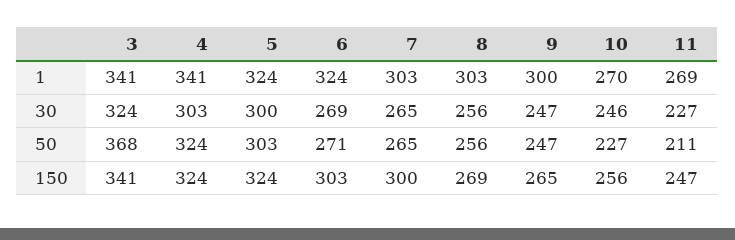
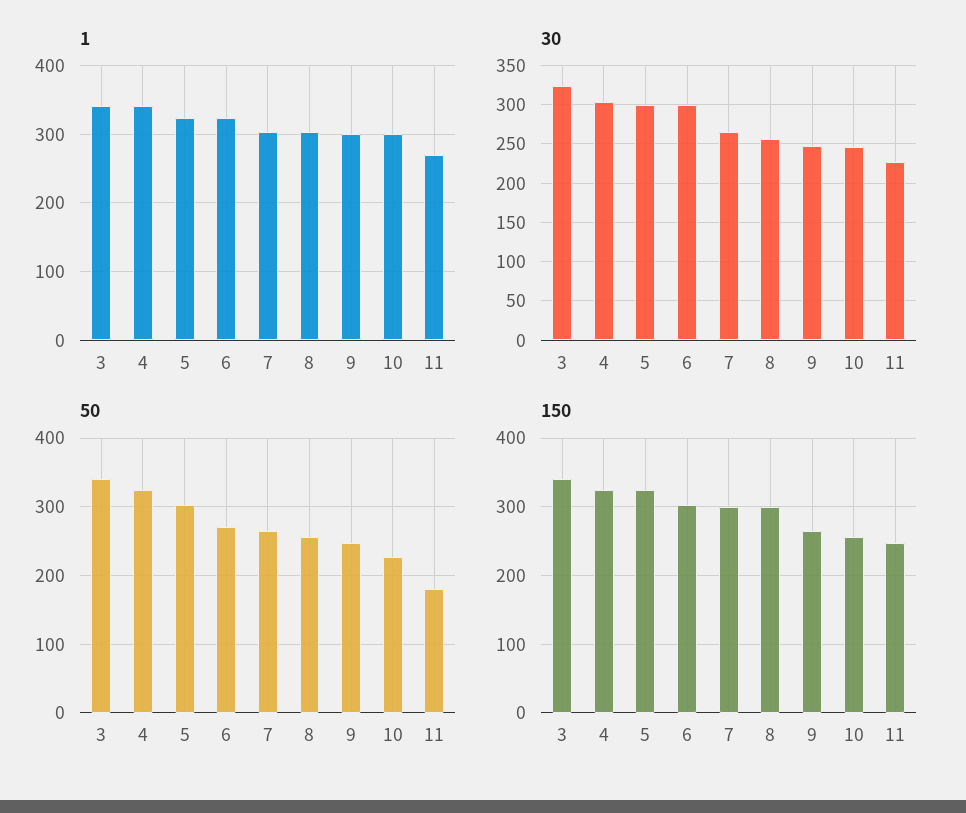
1, 10: 270 -> 300
30, 6: 269 -> 300
50, 3: 368 -> 340
50, 11: 211 -> 180
150, 8: 269 -> 300

